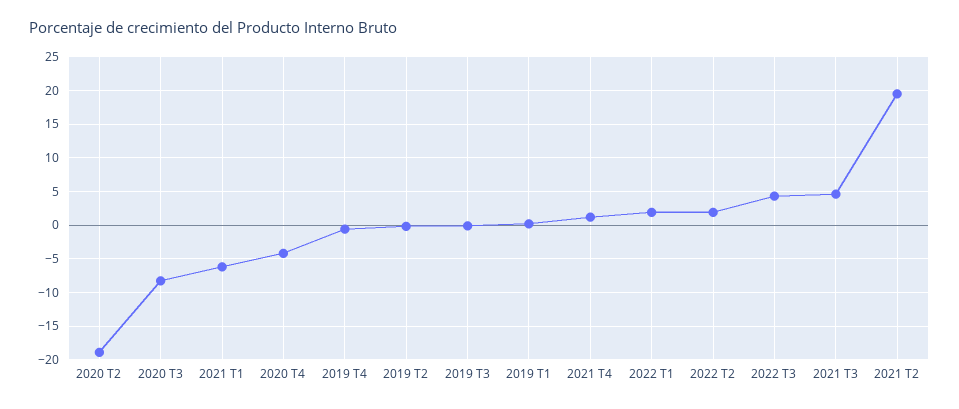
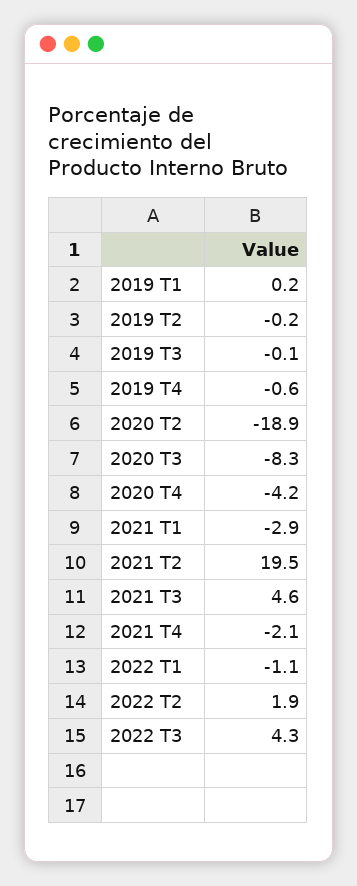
2021 T1: -6 -> -2.9
2021 T4: 1 -> -2.1
2022 T1: 2 -> -1.1

